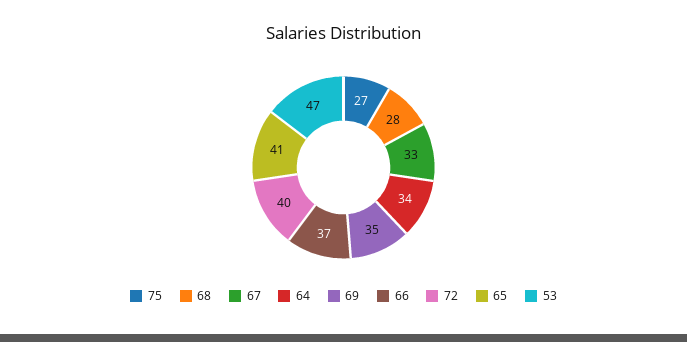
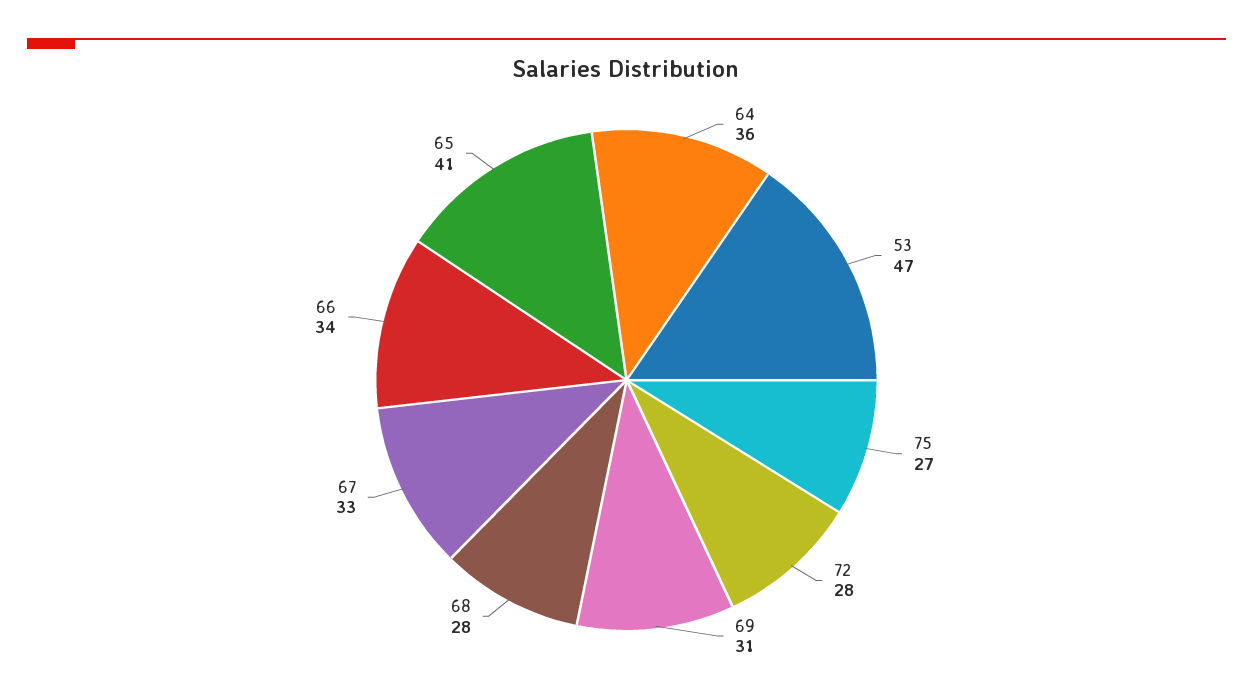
64: 34 -> 36
69: 35 -> 31
66: 37 -> 34
72: 40 -> 28

